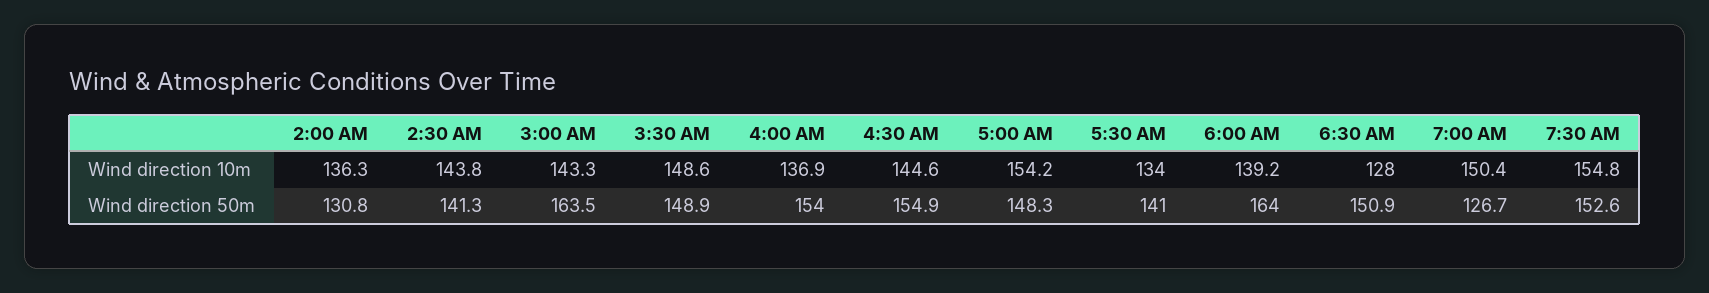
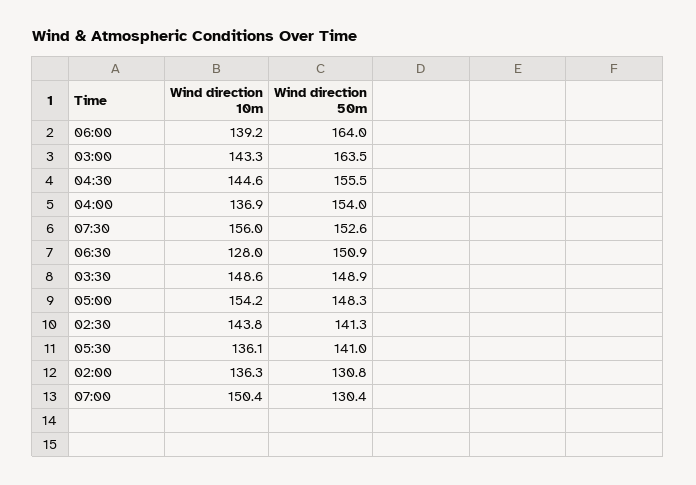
5:30 AM, Wind direction 10m: 134 -> 136.1
7:30 AM, Wind direction 10m: 154.8 -> 156
4:30 AM, Wind direction 50m: 154.9 -> 155.5
7:00 AM, Wind direction 50m: 126.7 -> 130.4

